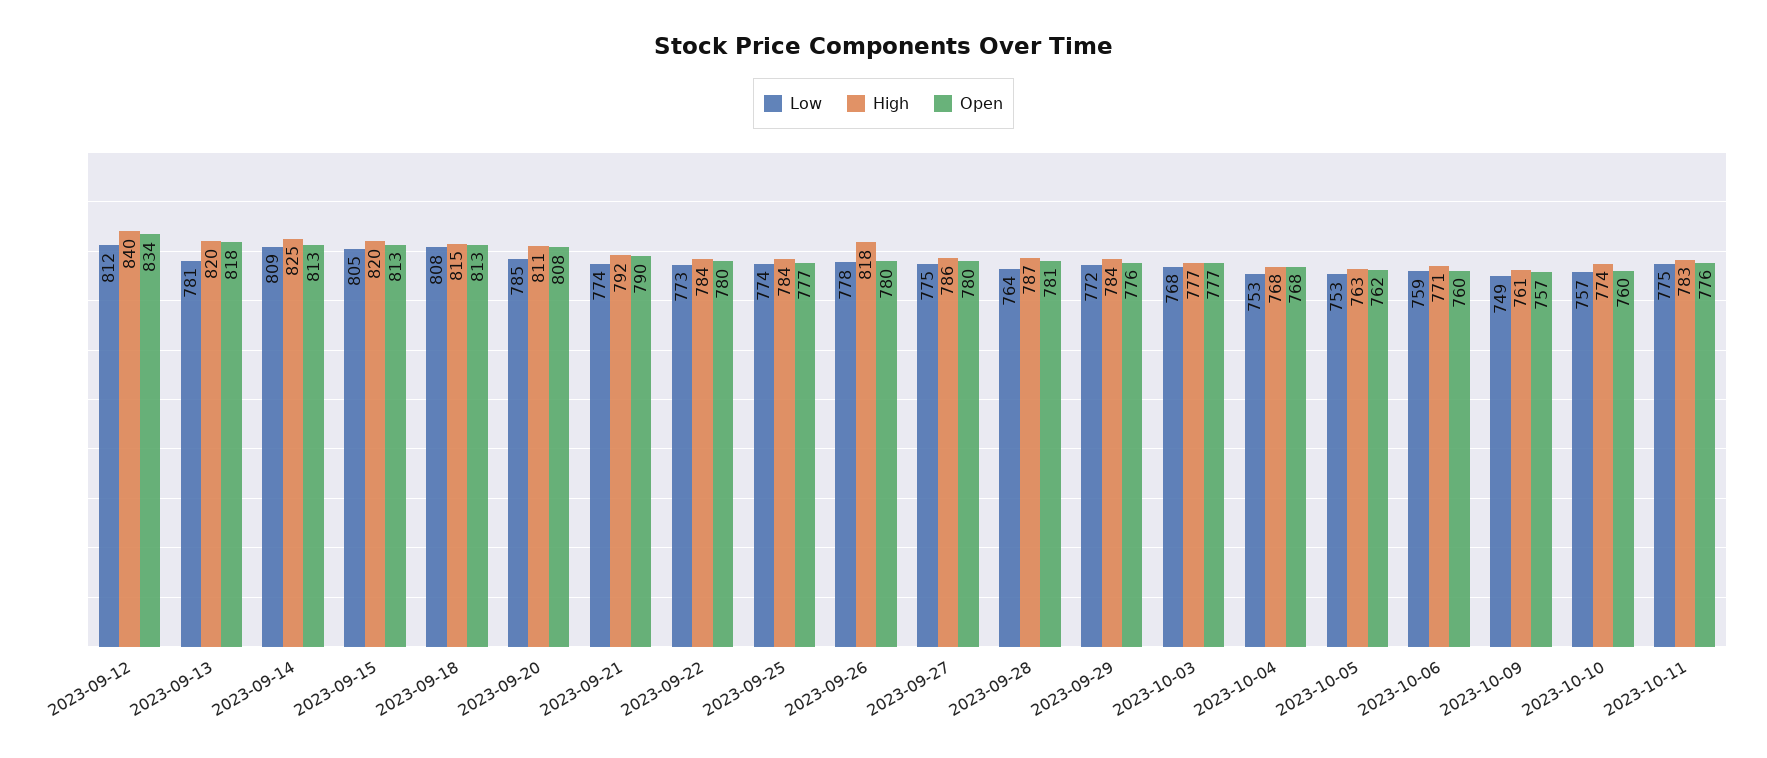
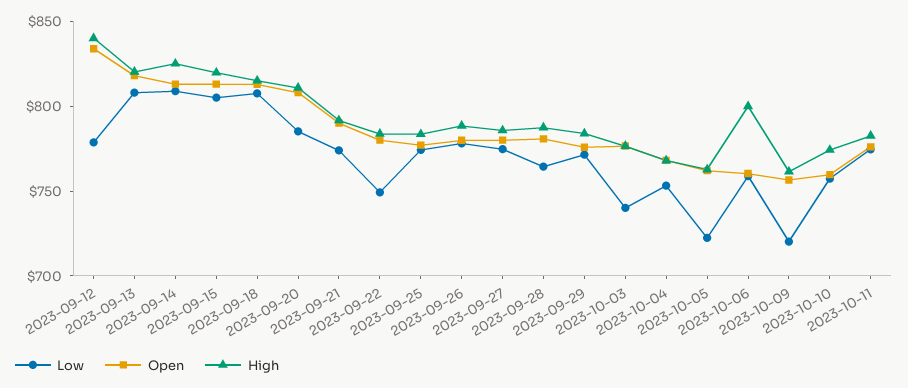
Low, 2023-09-12: 812 -> 780
Low, 2023-09-13: 781 -> 810
Low, 2023-09-22: 773 -> 750
High, 2023-09-26: 818 -> 790
Low, 2023-10-03: 768 -> 740
Low, 2023-10-05: 753 -> 720
High, 2023-10-06: 771 -> 800
Low, 2023-10-09: 749 -> 720

